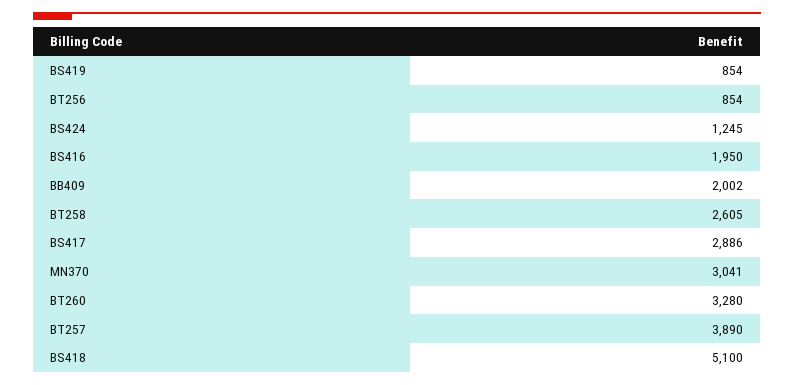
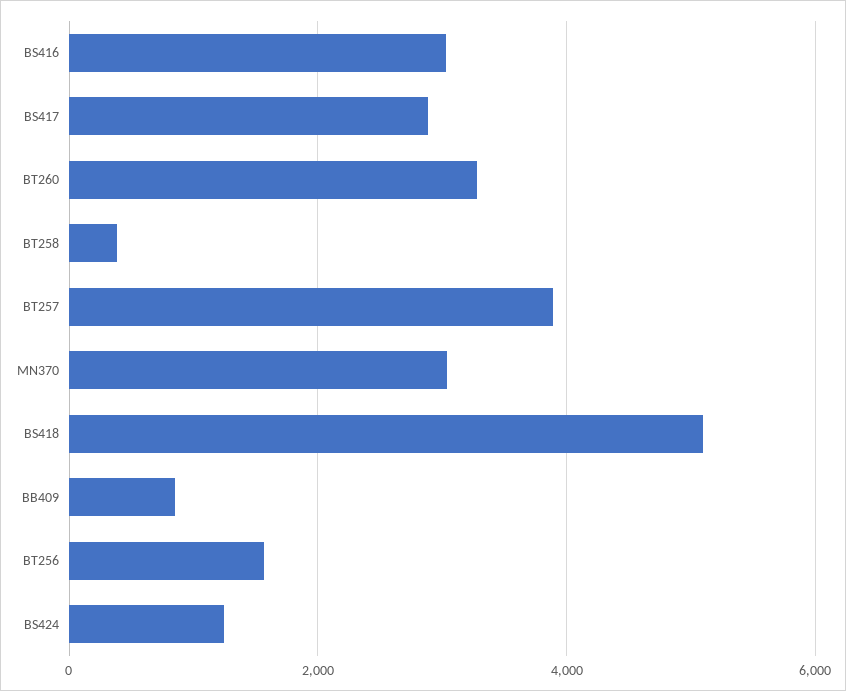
BS419: 854 -> none
BT256: 854 -> 1600
BS416: 1950 -> 3000
BB409: 2002 -> 800
BT258: 2605 -> 400

